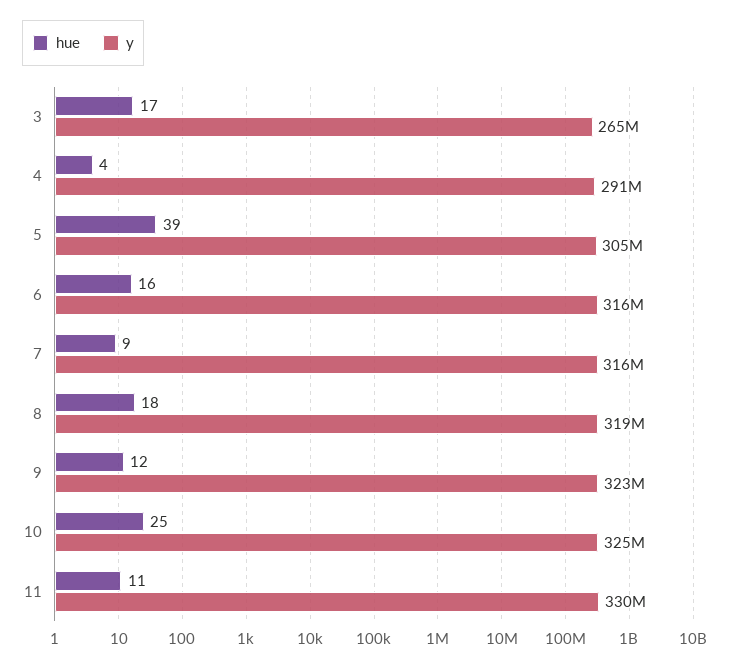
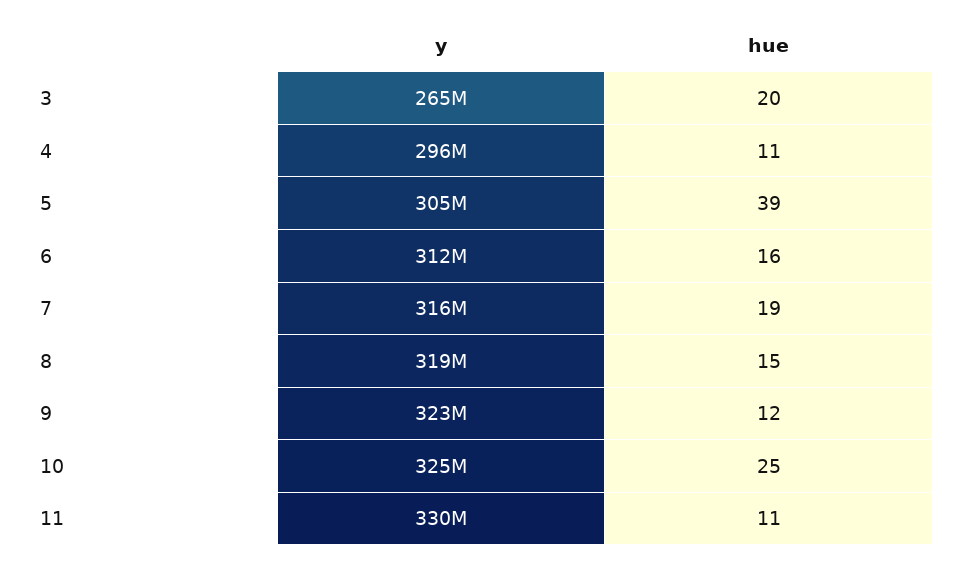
hue, 3: 17 -> 20
hue, 4: 4 -> 11
y, 4: 291000000 -> 296000000
y, 6: 316000000 -> 312000000
hue, 7: 9 -> 19
hue, 8: 18 -> 15

